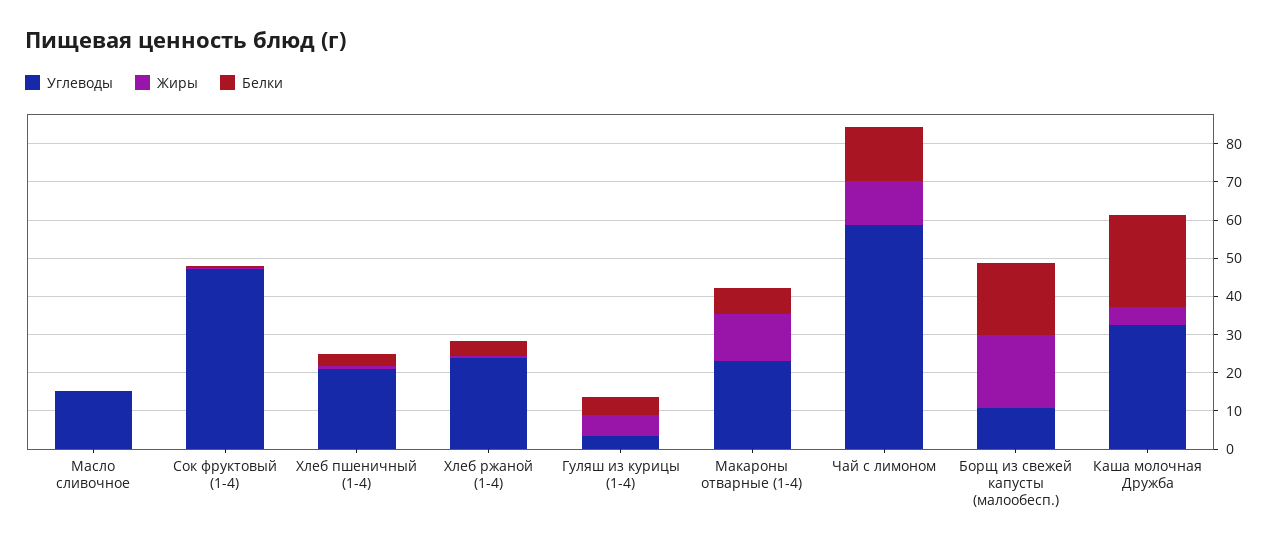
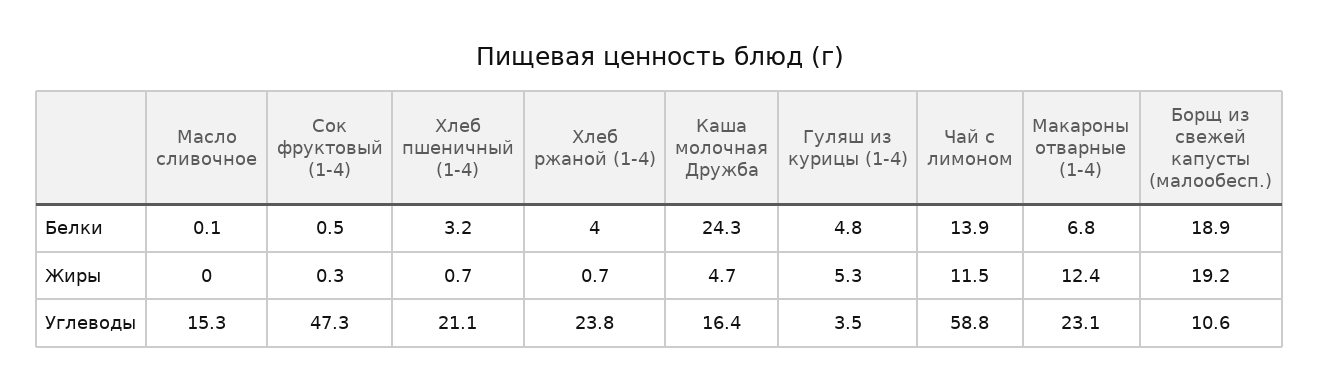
Углеводы, Каша молочная Дружба: 32.5 -> 16.4

